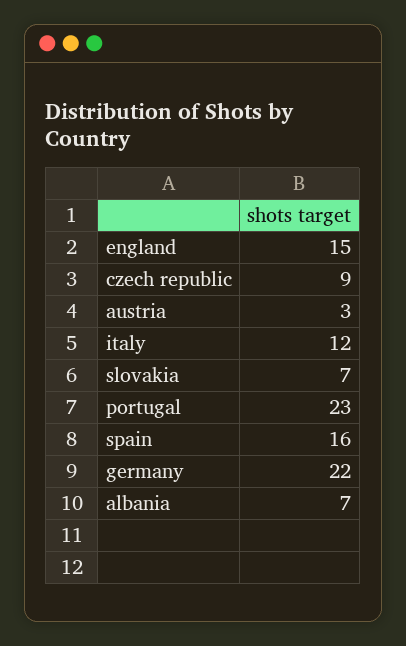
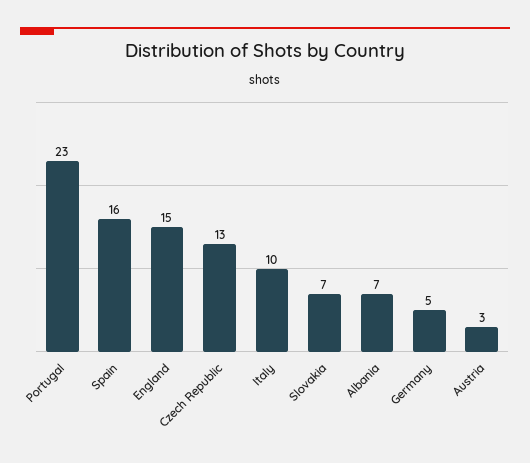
czech republic: 9 -> 13
italy: 12 -> 10
germany: 22 -> 5

